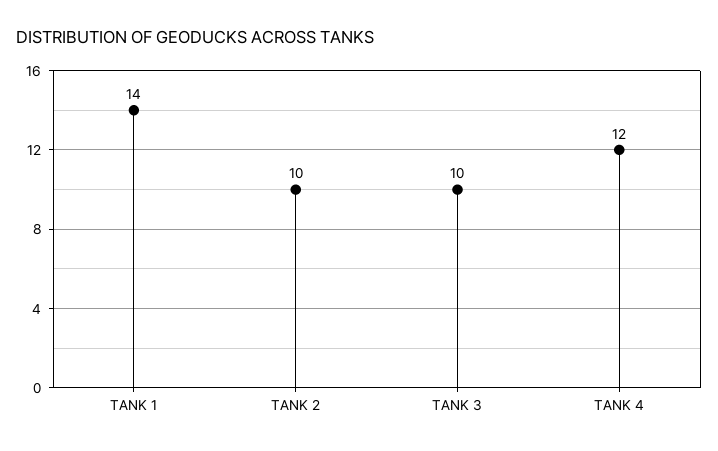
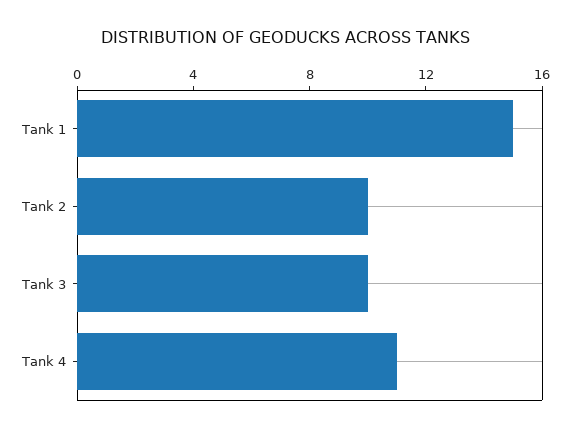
TANK 1: 14 -> 15
TANK 4: 12 -> 11

